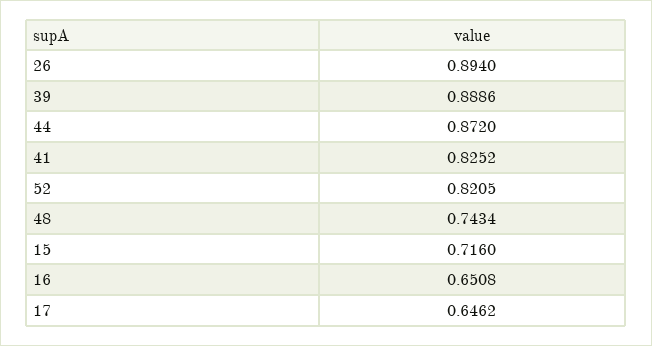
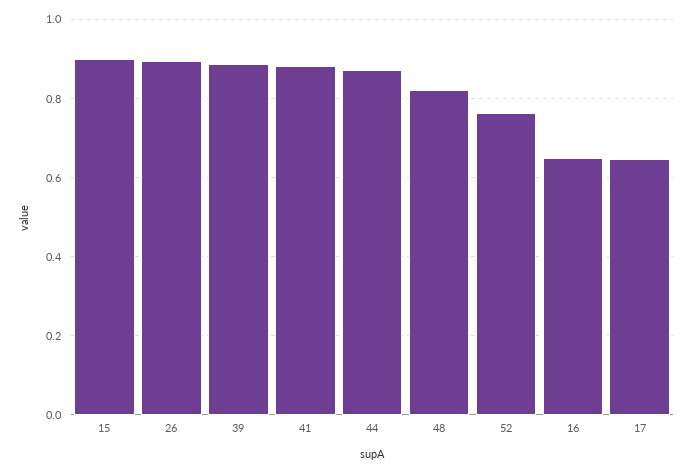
41: 0.8252 -> 0.88
52: 0.8205 -> 0.76
48: 0.7434 -> 0.82
15: 0.716 -> 0.9

